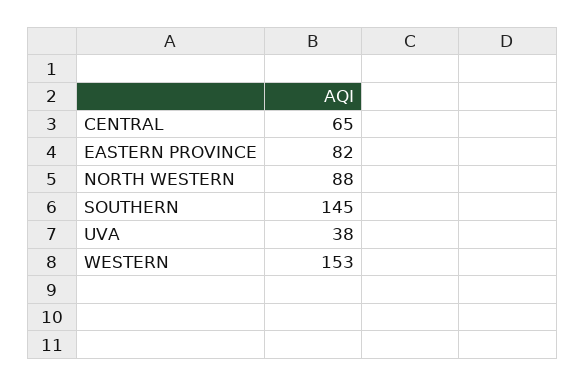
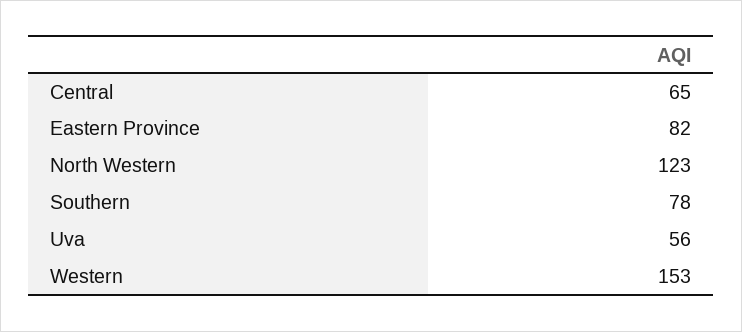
NORTH WESTERN: 88 -> 123
SOUTHERN: 145 -> 78
UVA: 38 -> 56

